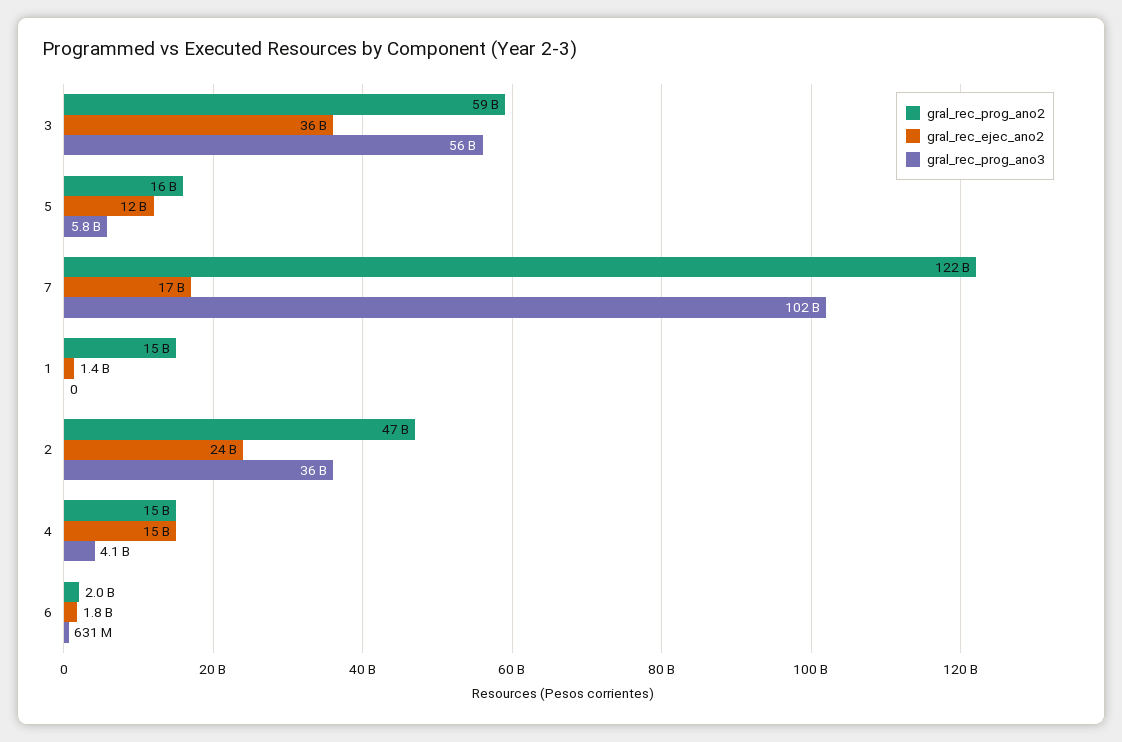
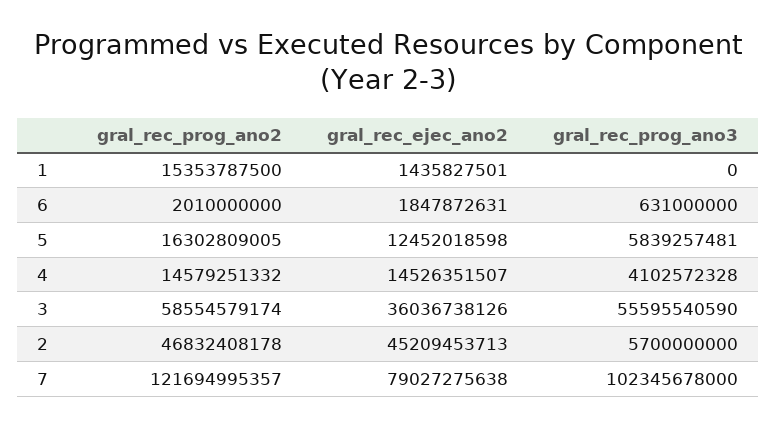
gral_rec_ejec_ano2, 7: 17000000000 -> 79027275638
gral_rec_ejec_ano2, 2: 24000000000 -> 45209453713
gral_rec_prog_ano3, 2: 36000000000 -> 5700000000

